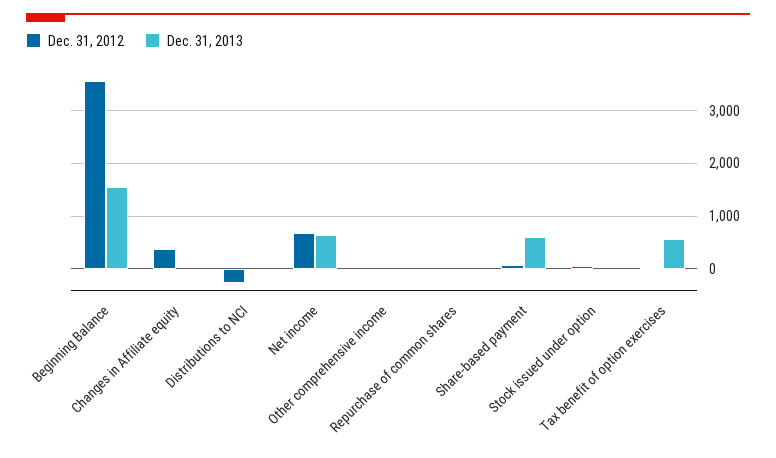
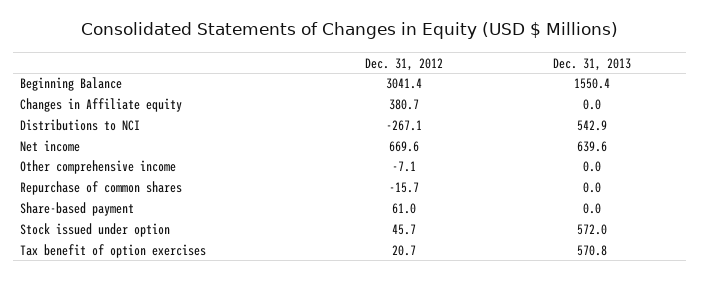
Dec. 31, 2012, Beginning Balance: 3600 -> 3041.4
Dec. 31, 2013, Distributions to NCI: 0 -> 542.9
Dec. 31, 2013, Share-based payment: 600 -> 0
Dec. 31, 2013, Stock issued under option: 0 -> 572

